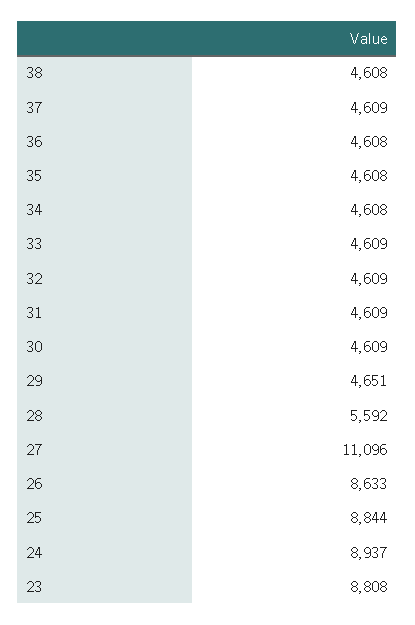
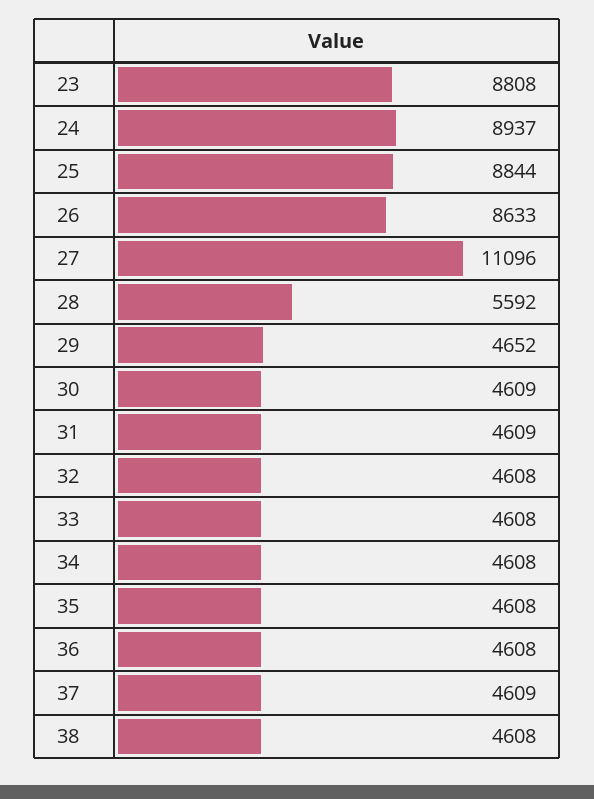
33: 4609 -> 4608
32: 4609 -> 4608
29: 4651 -> 4652

